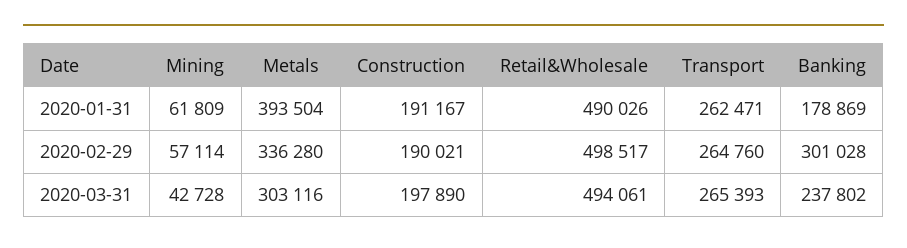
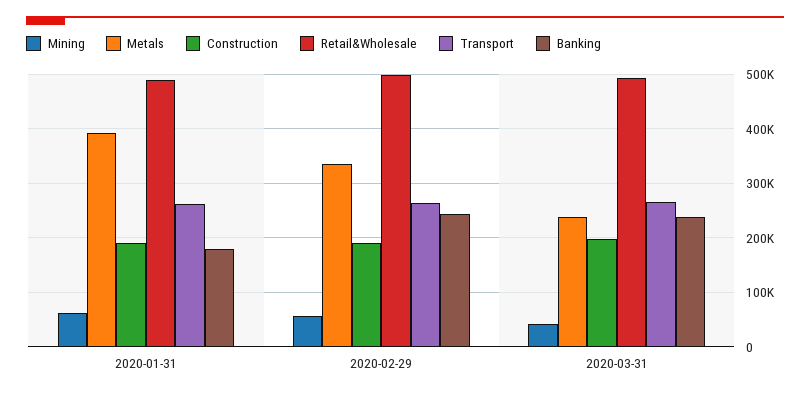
Banking, 2020-02-29: 301028 -> 240000
Metals, 2020-03-31: 303116 -> 240000

